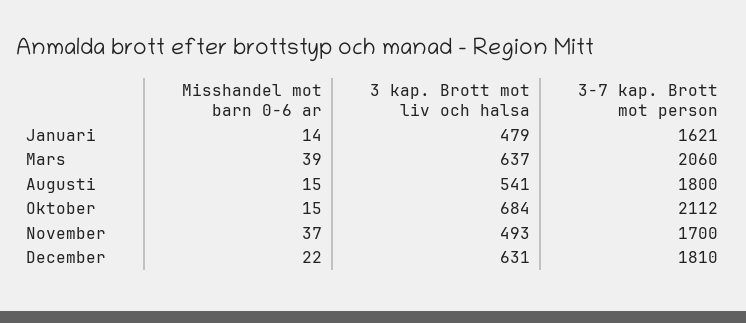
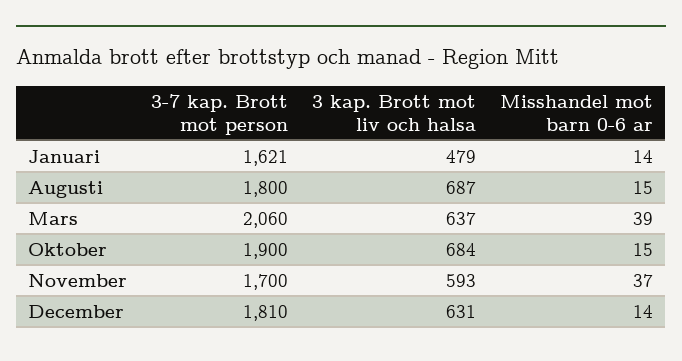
3 kap. Brott mot liv och halsa, Augusti: 541 -> 687
3-7 kap. Brott mot person, Oktober: 2112 -> 1900
3 kap. Brott mot liv och halsa, November: 493 -> 593
Misshandel mot barn 0-6 ar, December: 22 -> 14

